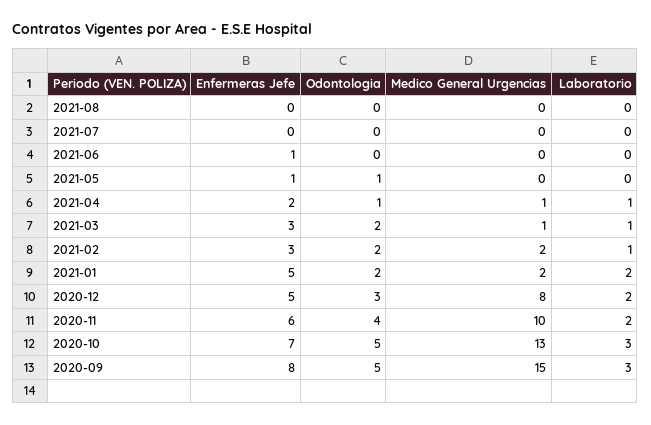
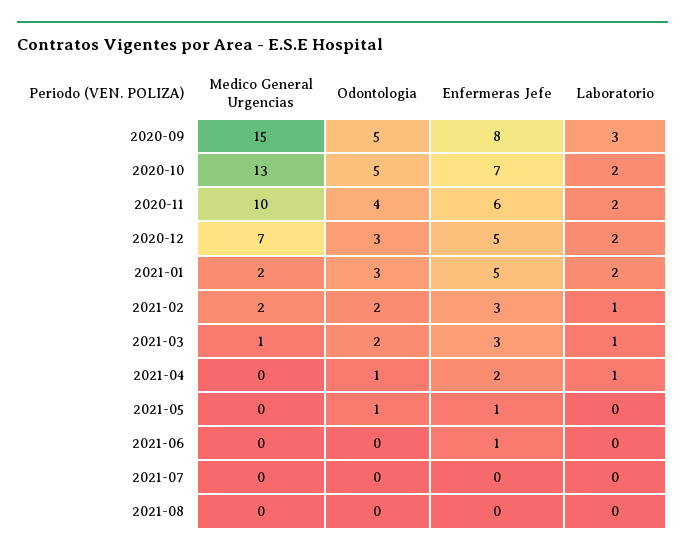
Medico General Urgencias, 2021-04: 1 -> 0
Odontologia, 2021-01: 2 -> 3
Medico General Urgencias, 2020-12: 8 -> 7
Laboratorio, 2020-10: 3 -> 2

